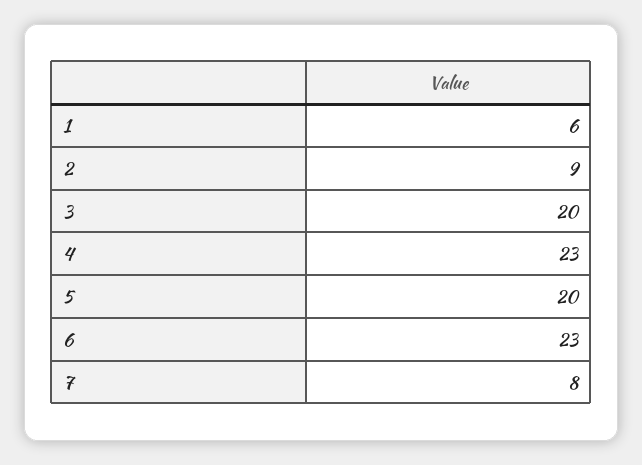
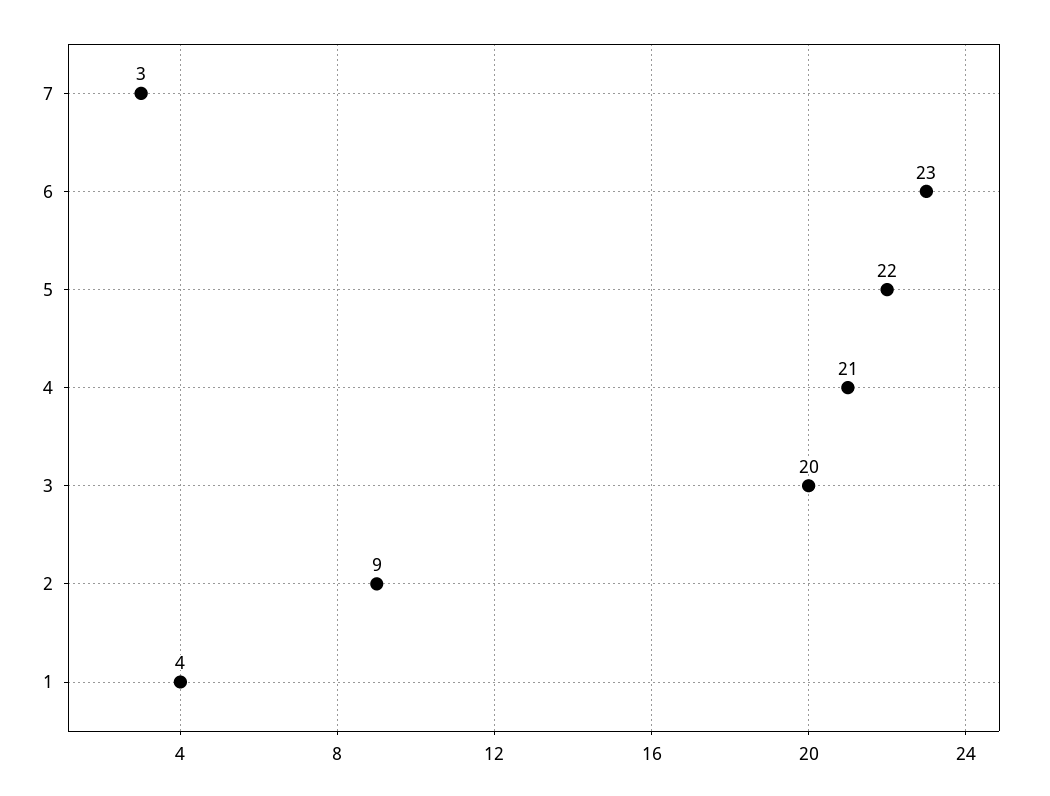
1: 6 -> 4
4: 23 -> 21
5: 20 -> 22
7: 8 -> 3

